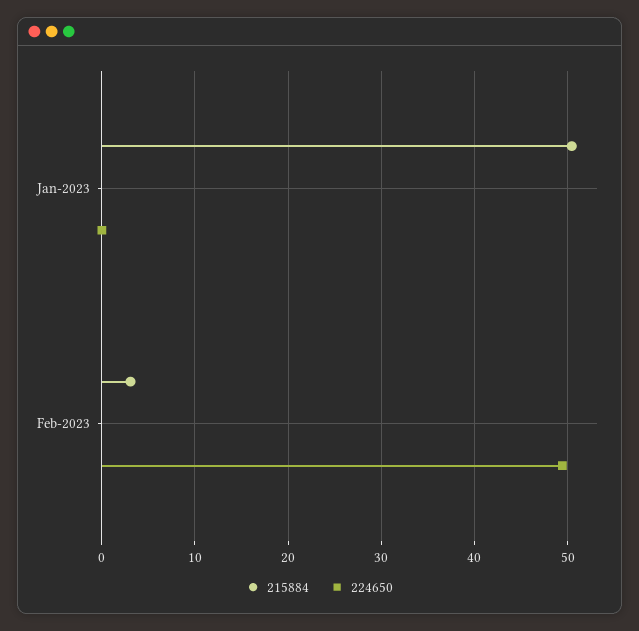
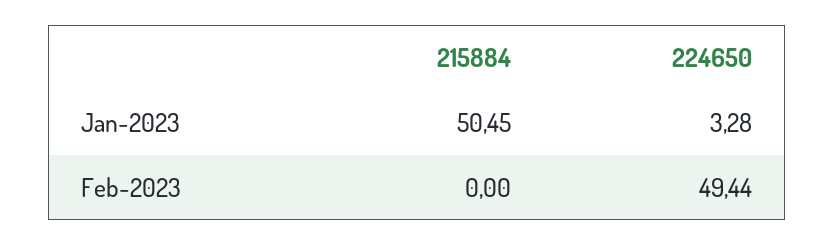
224650, Jan-2023: 0 -> 3.28
215884, Feb-2023: 3 -> 0

